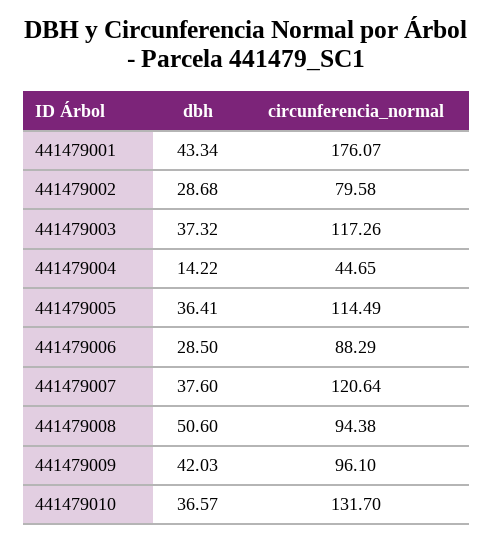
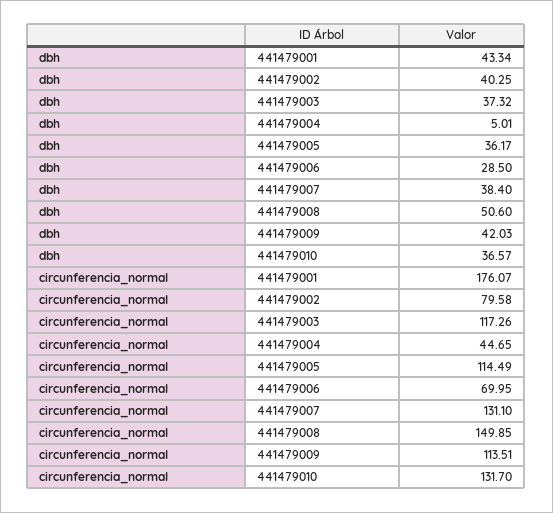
dbh, 441479002: 28.68 -> 40.25
dbh, 441479004: 14.22 -> 5.01
dbh, 441479005: 36.41 -> 36.17
circunferencia_normal, 441479006: 88.29 -> 69.95
dbh, 441479007: 37.6 -> 38.4
circunferencia_normal, 441479007: 120.64 -> 131.1
circunferencia_normal, 441479008: 94.38 -> 149.85
circunferencia_normal, 441479009: 96.1 -> 113.51

